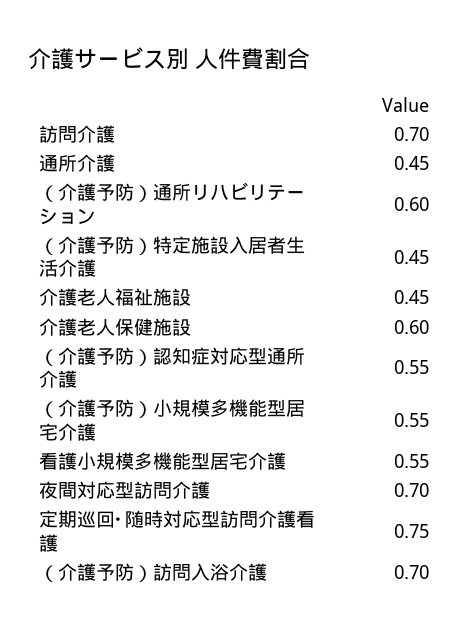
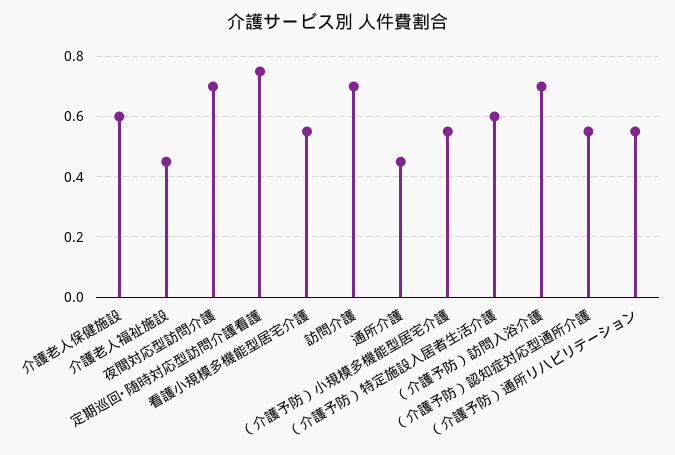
（介護予防）通所リハビリテーション: 0.6 -> 0.55
（介護予防）特定施設入居者生活介護: 0.45 -> 0.6

